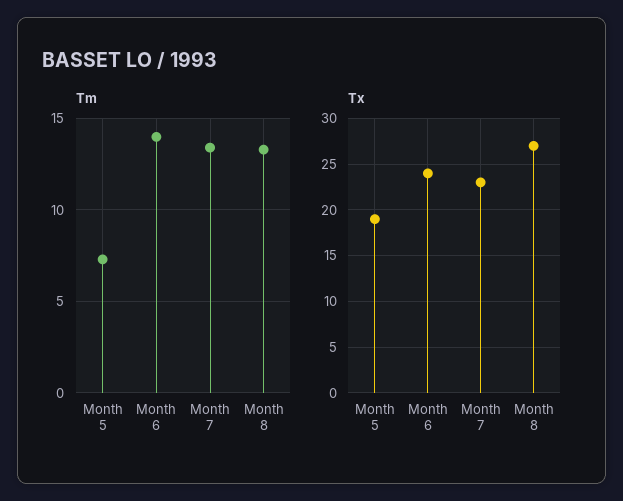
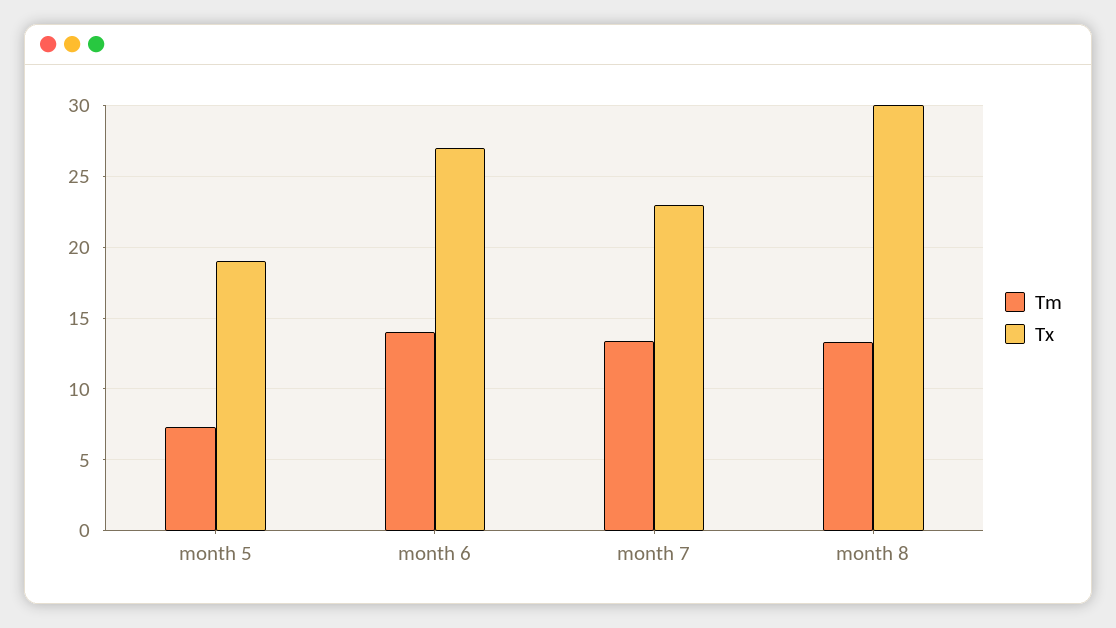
Tx, Month 6: 24 -> 27
Tx, Month 8: 27 -> 30

